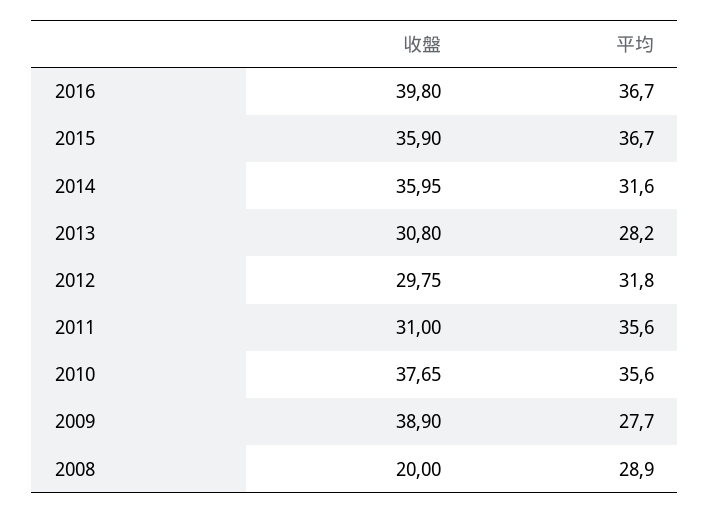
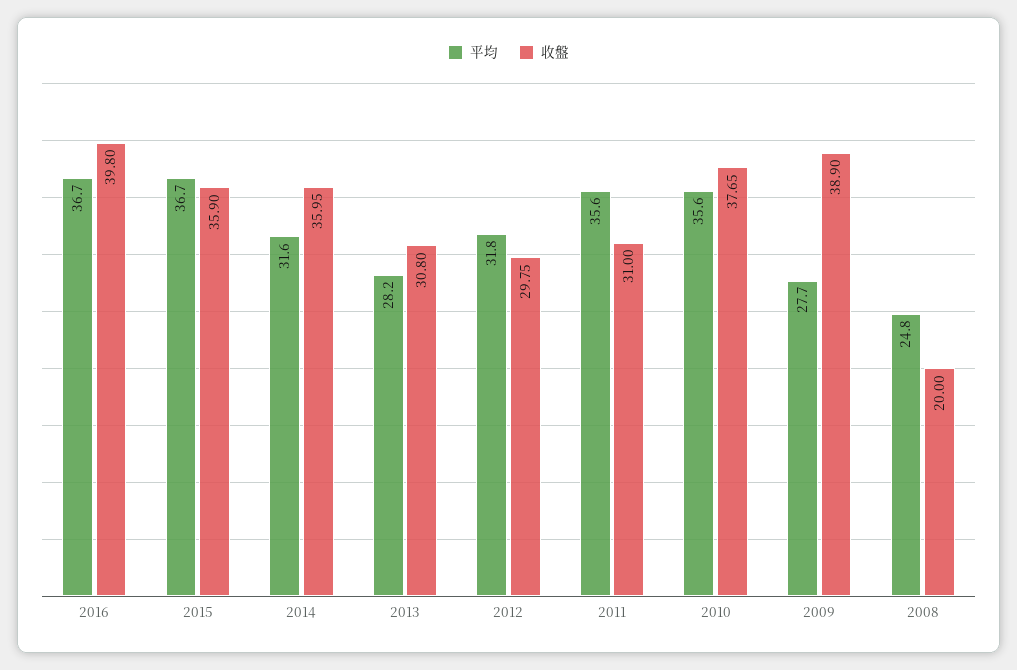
平均, 2008: 28.9 -> 24.8

